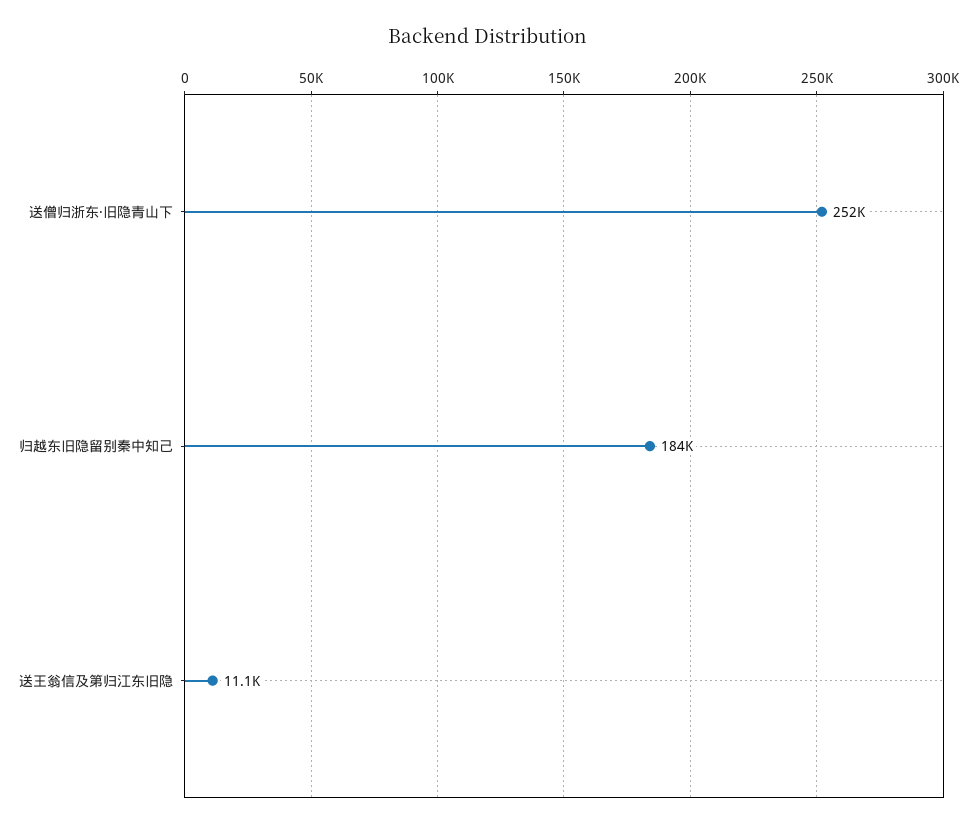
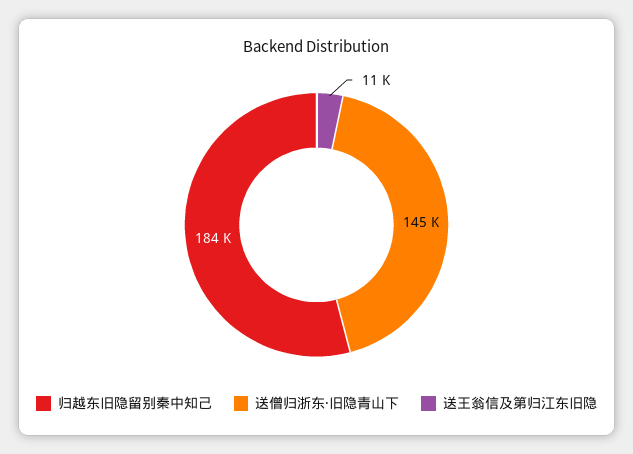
送僧归浙东·旧隐青山下: 252000 -> 145000

